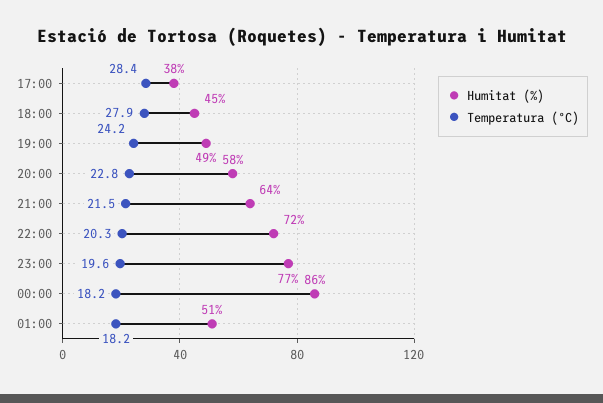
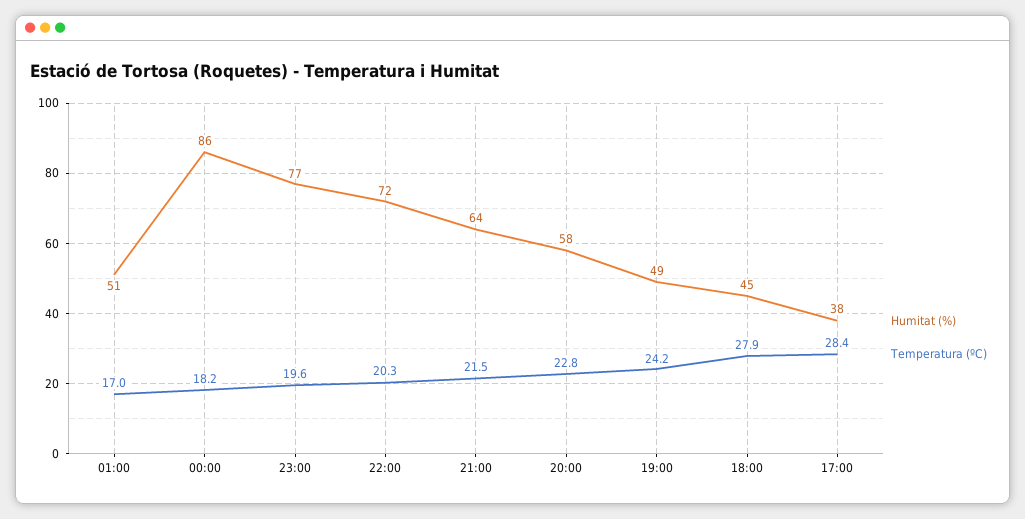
Temperatura (ºC), 01:00: 18.2 -> 17

